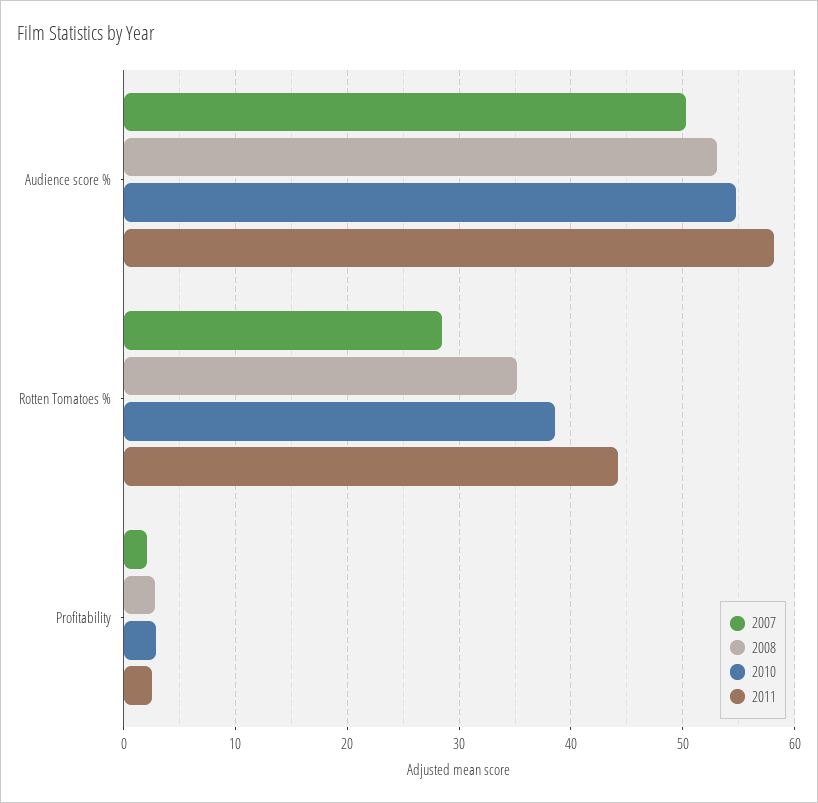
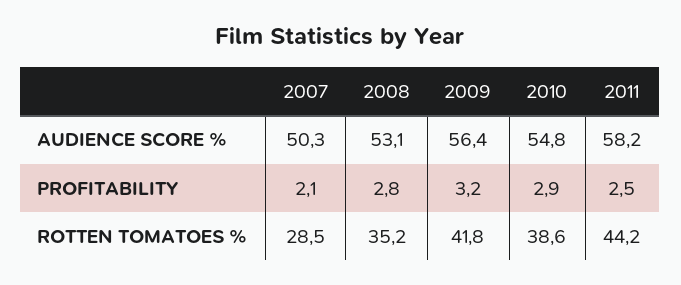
2009, Audience score %: none -> 56.4
2009, Profitability: none -> 3.2
2009, Rotten Tomatoes %: none -> 41.8

